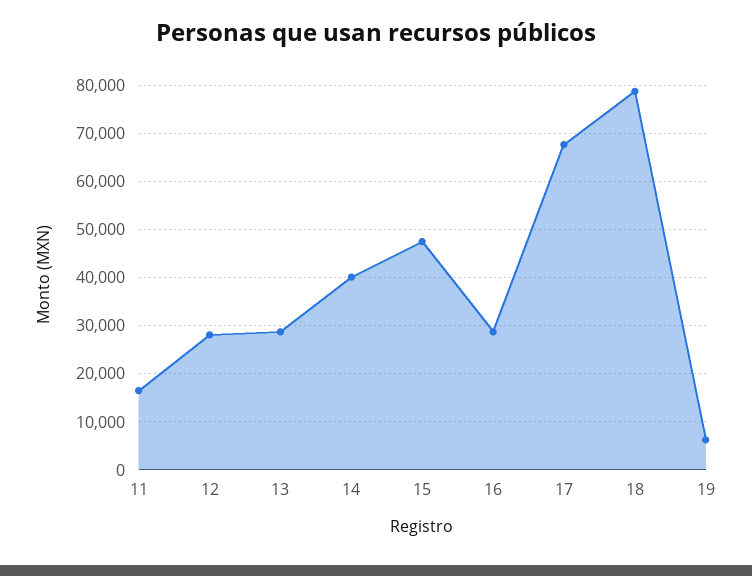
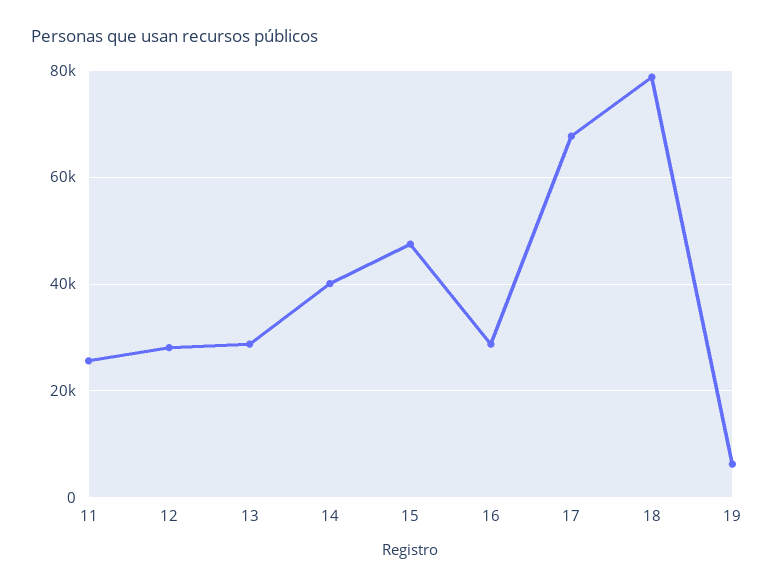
11: 16000 -> 26000

